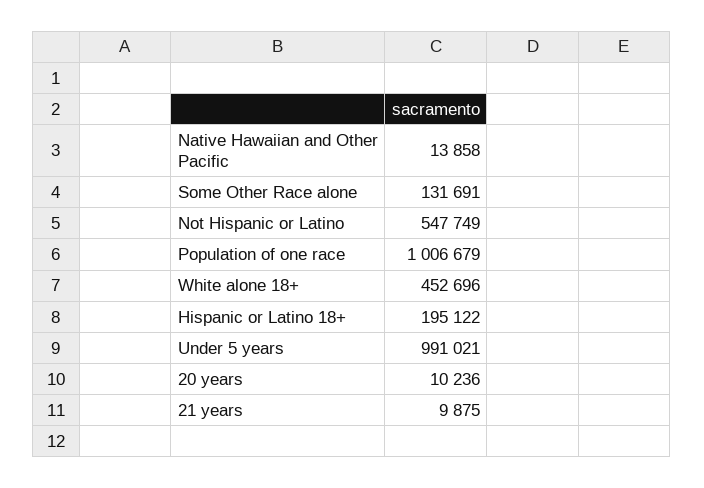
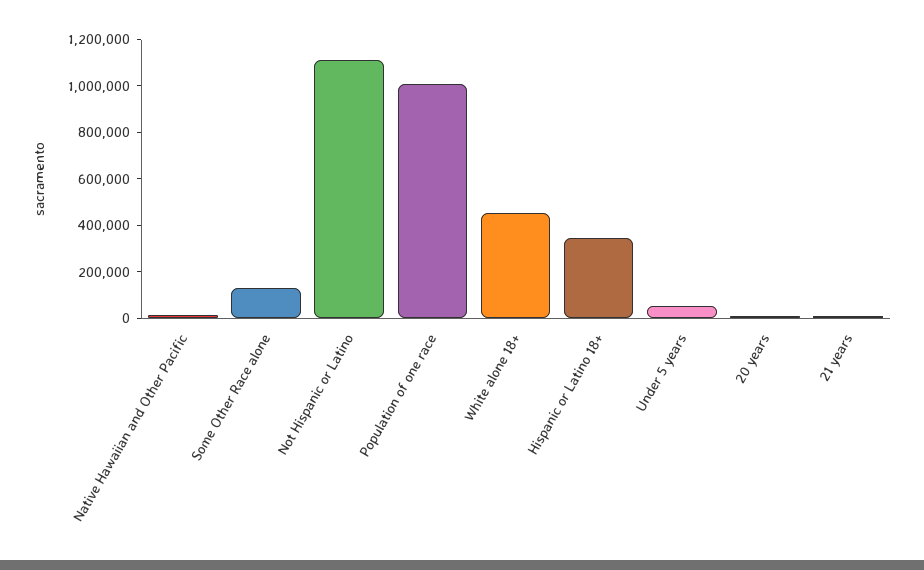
Not Hispanic or Latino: 547749 -> 1100000
Hispanic or Latino 18+: 195122 -> 350000
Under 5 years: 991021 -> 50000

